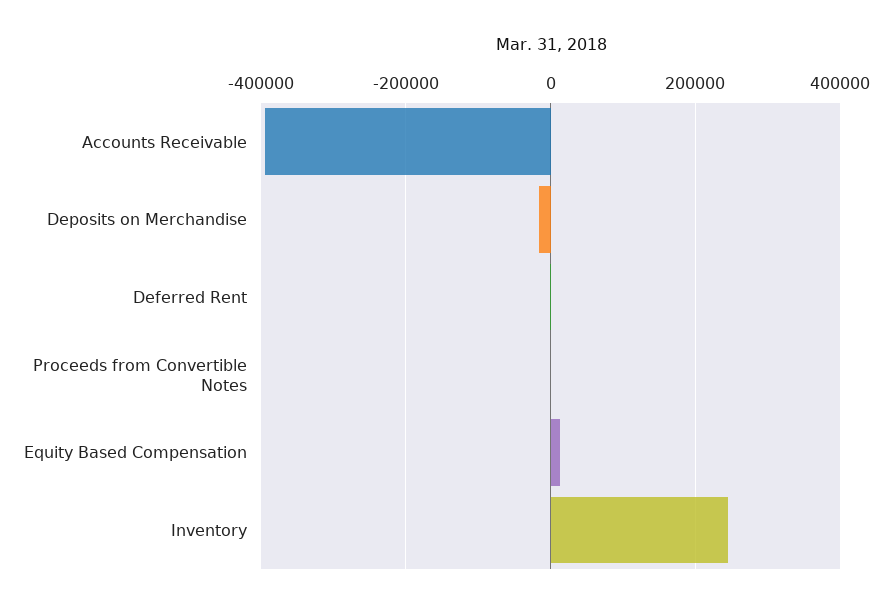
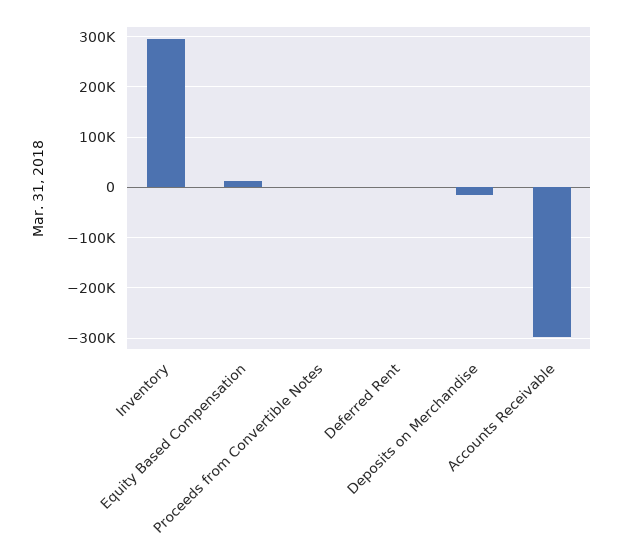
Accounts Receivable: -400000 -> -300000
Inventory: 240000 -> 300000

